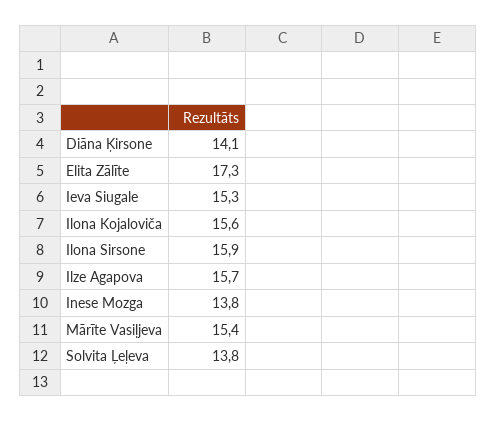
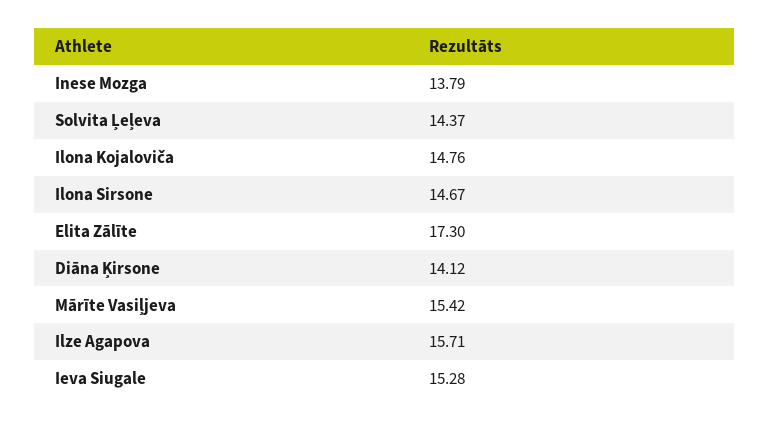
Ilona Kojaloviča: 15.6 -> 14.76
Ilona Sirsone: 15.9 -> 14.67
Solvita Ļeļeva: 13.8 -> 14.37

